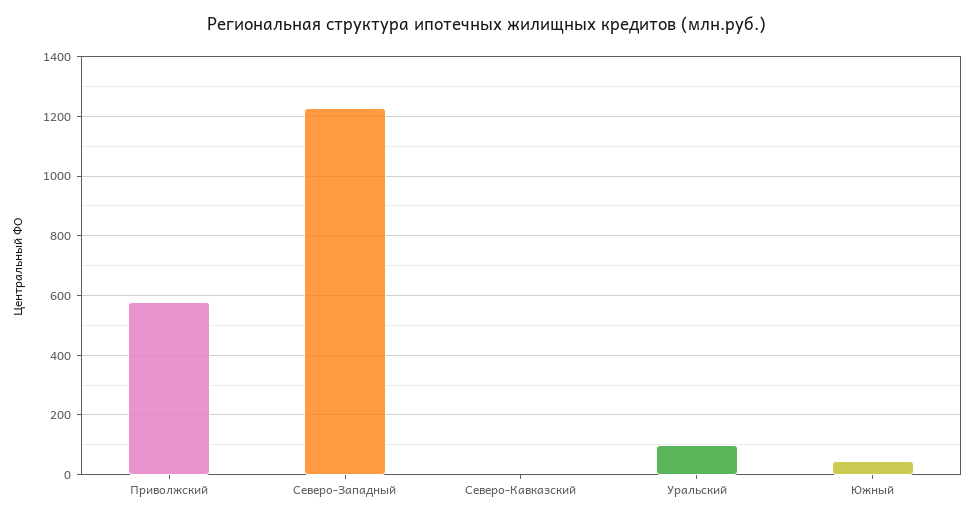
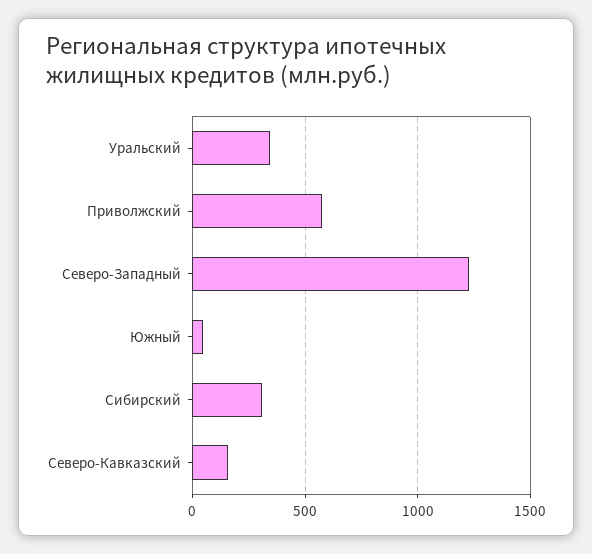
Северо-Кавказский: 0 -> 150
Уральский: 100 -> 350
Сибирский: none -> 300

